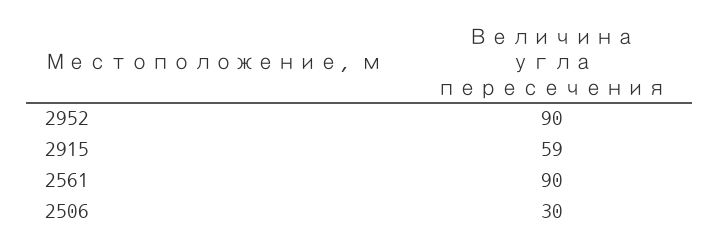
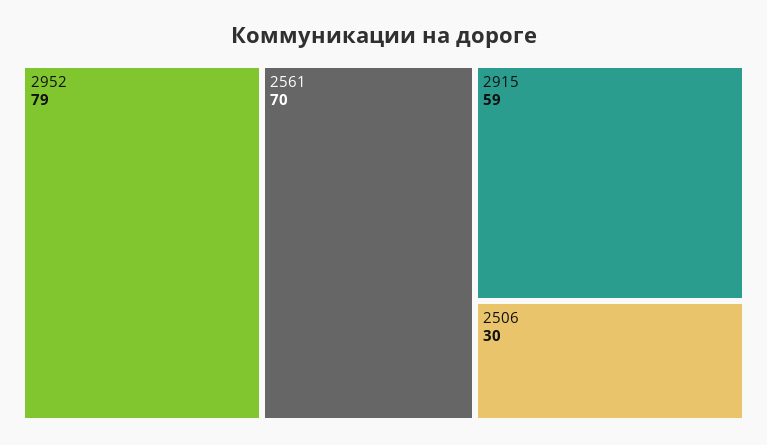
2952: 90 -> 79
2561: 90 -> 70

